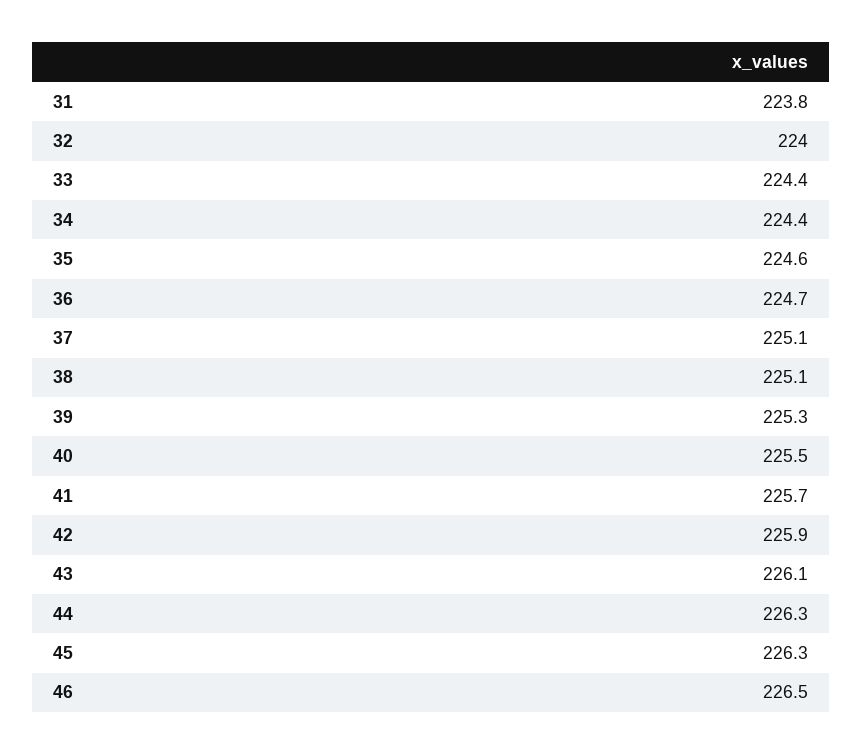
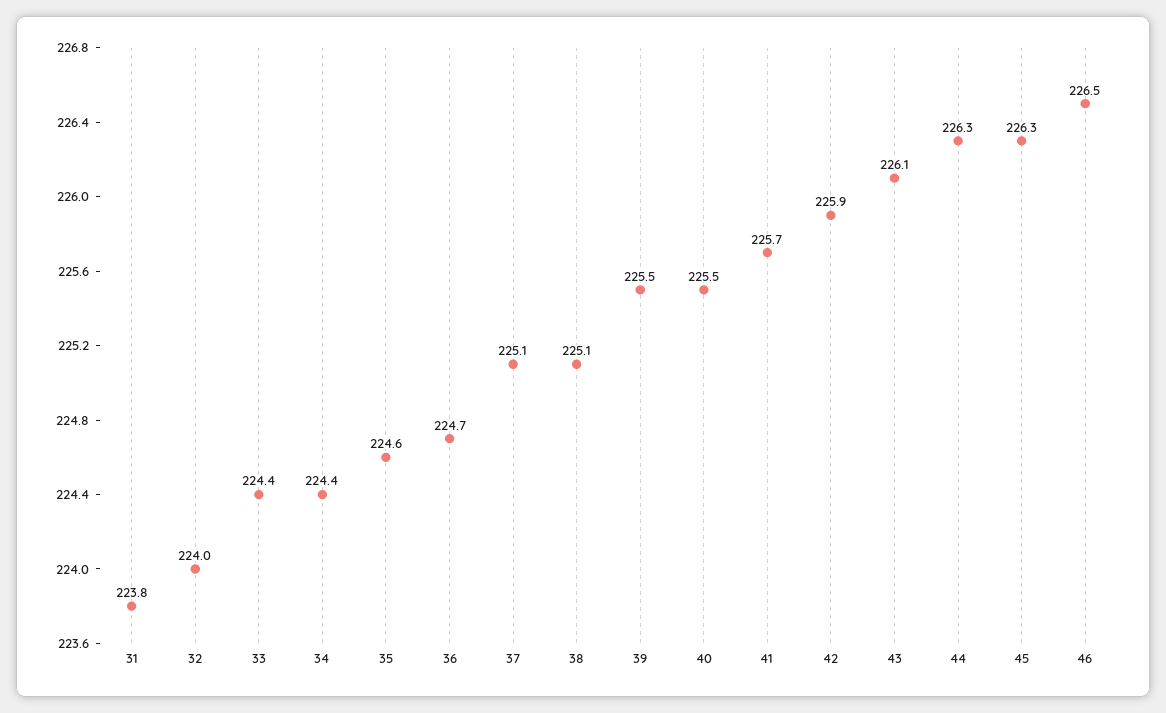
39: 225.3 -> 225.5

